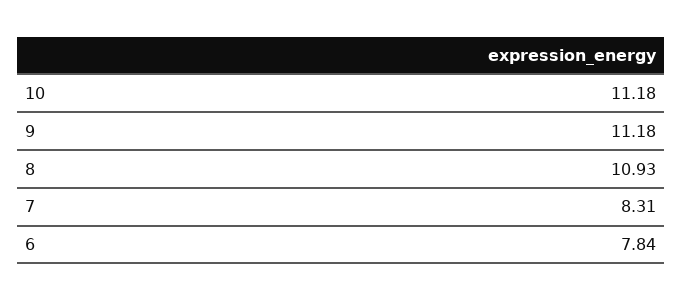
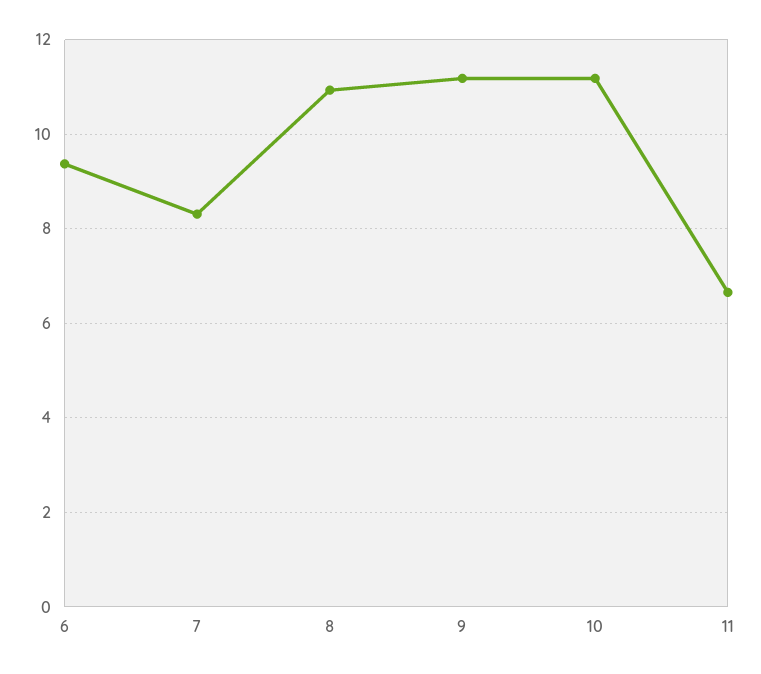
6: 7.84 -> 9.4
11: none -> 6.6

